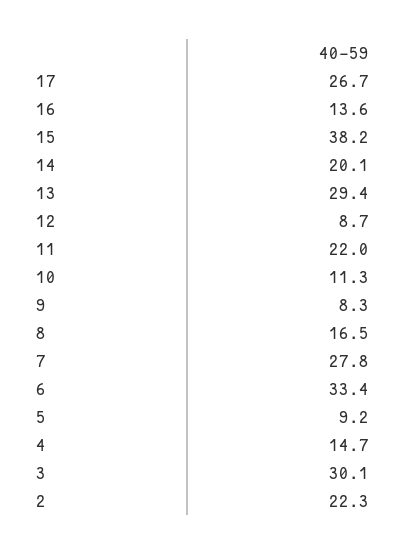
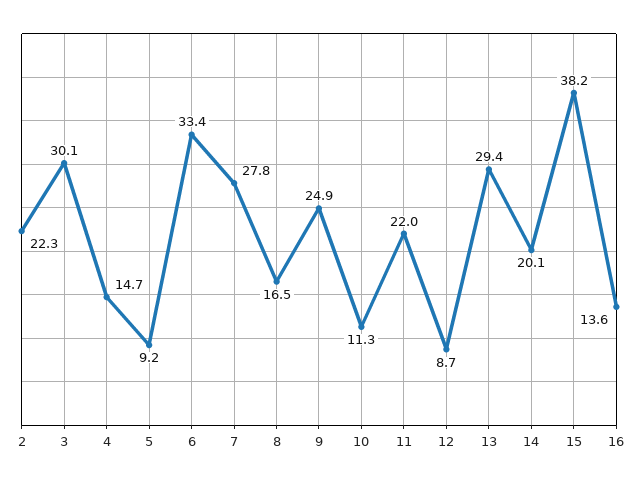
17: 26.7 -> none
9: 8.3 -> 24.9

